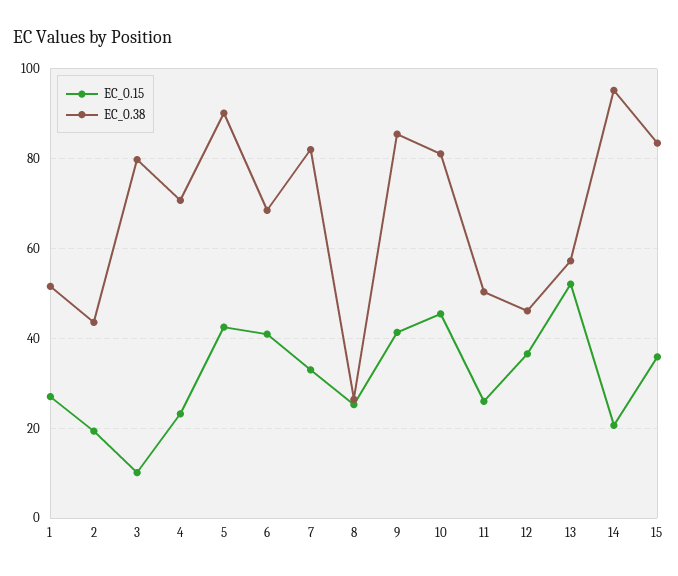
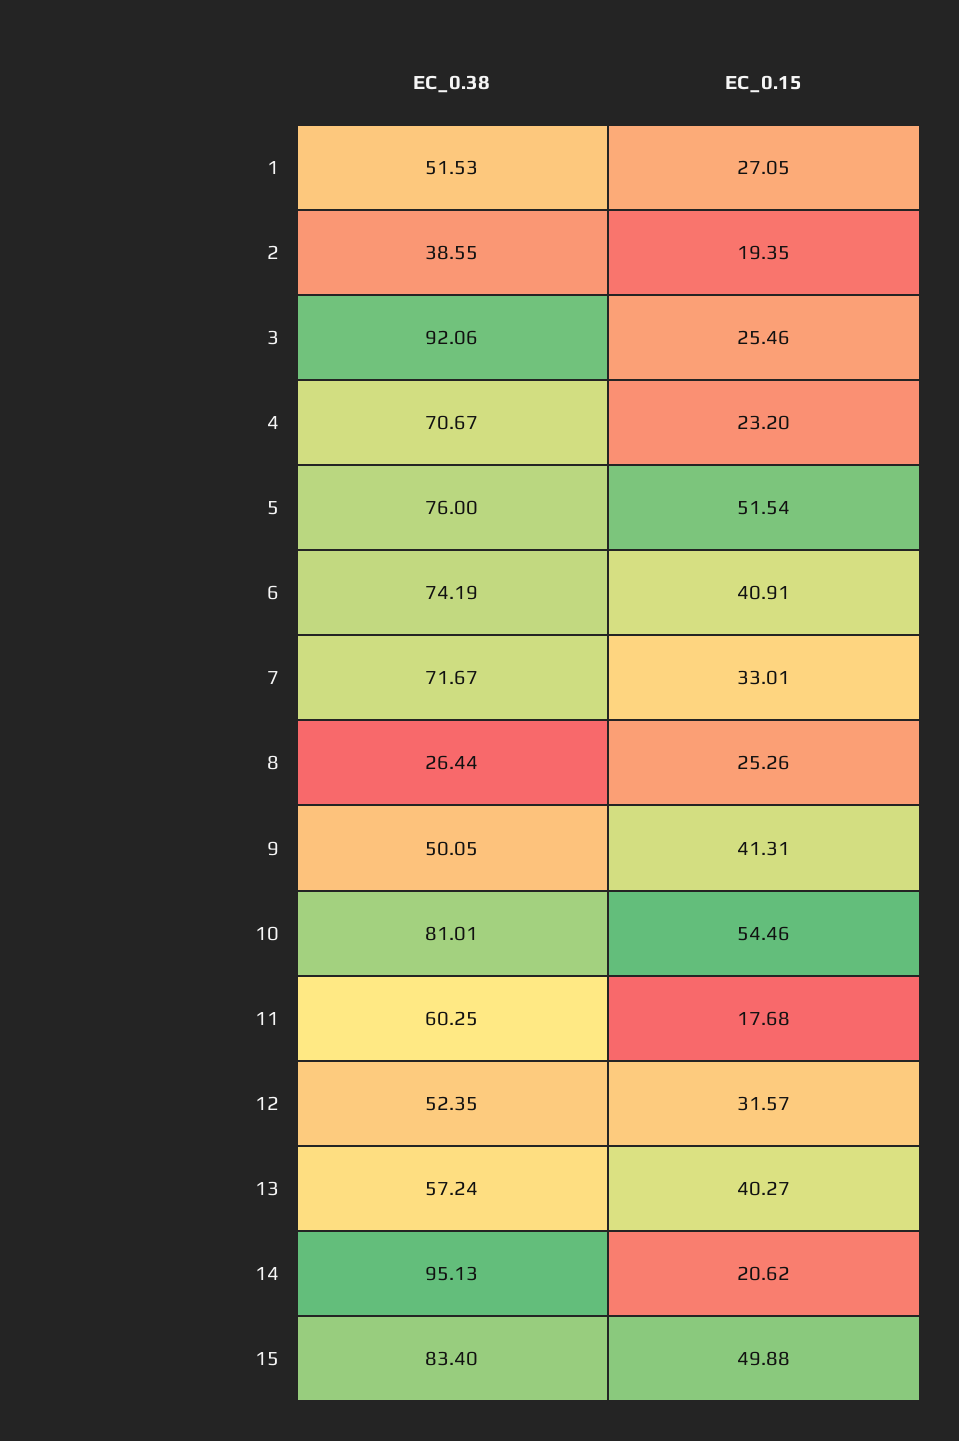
EC_0.38, 2: 44 -> 38.55
EC_0.15, 3: 10 -> 25.46
EC_0.38, 3: 80 -> 92.06
EC_0.15, 5: 42 -> 51.54
EC_0.38, 5: 90 -> 76
EC_0.38, 6: 68 -> 74.19
EC_0.38, 7: 82 -> 71.67
EC_0.38, 9: 86 -> 50.05
EC_0.15, 10: 46 -> 54.46
EC_0.15, 11: 26 -> 17.68
EC_0.38, 11: 50 -> 60.25
EC_0.15, 12: 36 -> 31.57
EC_0.38, 12: 46 -> 52.35
EC_0.15, 13: 52 -> 40.27
EC_0.15, 15: 36 -> 49.88

